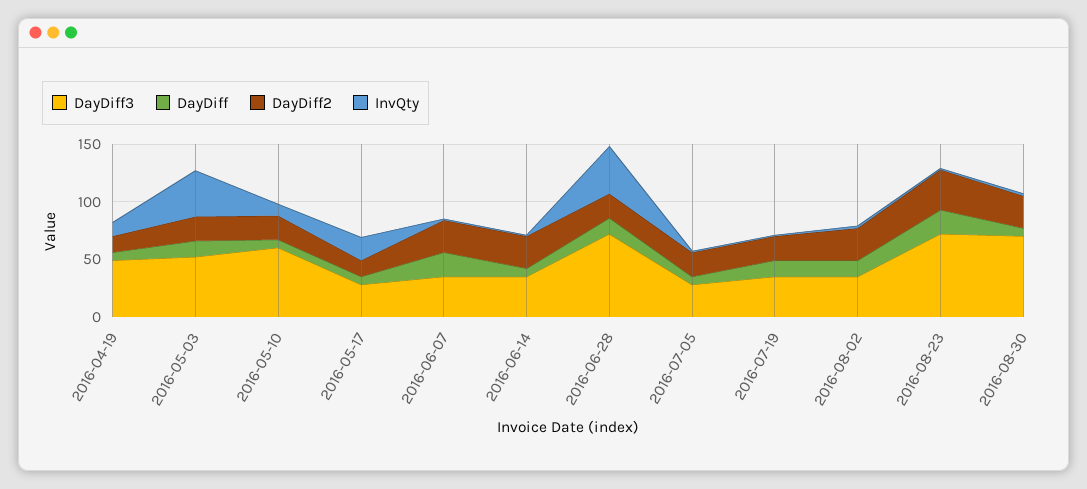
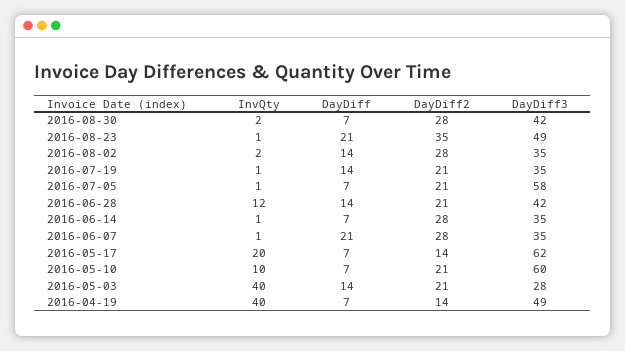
InvQty, 2016-04-19: 10 -> 40
DayDiff3, 2016-05-03: 50 -> 28
DayDiff3, 2016-05-17: 30 -> 62
DayDiff3, 2016-06-28: 70 -> 42
InvQty, 2016-06-28: 40 -> 12
DayDiff3, 2016-07-05: 30 -> 58
DayDiff3, 2016-08-23: 70 -> 49
DayDiff3, 2016-08-30: 70 -> 42

